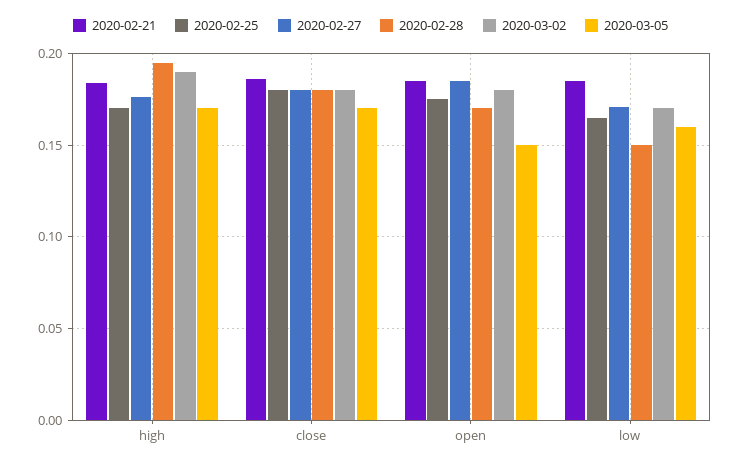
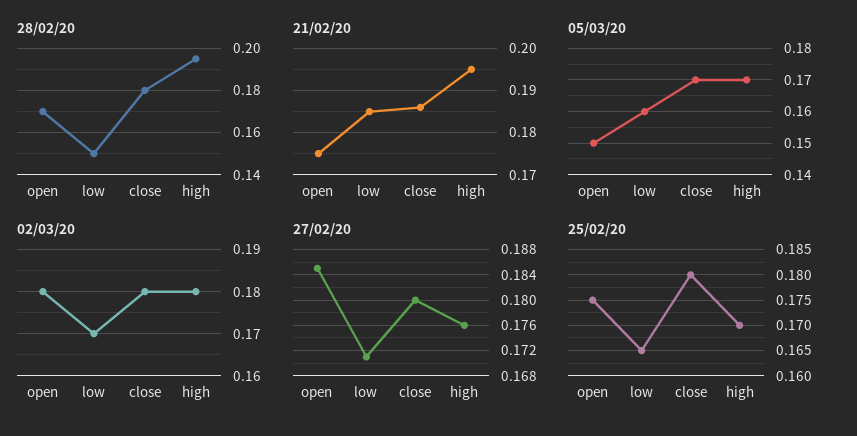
2020-02-21, high: 0.185 -> 0.195
2020-03-02, high: 0.19 -> 0.18
2020-02-21, open: 0.185 -> 0.175

